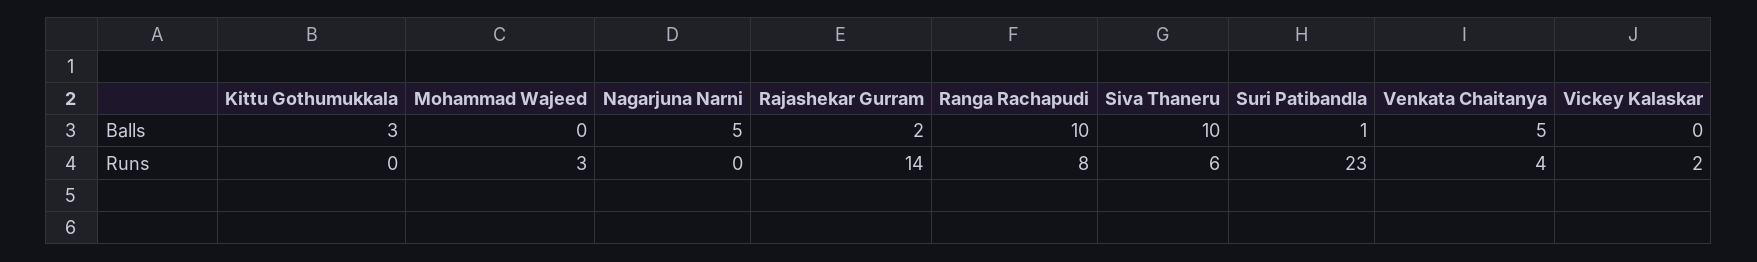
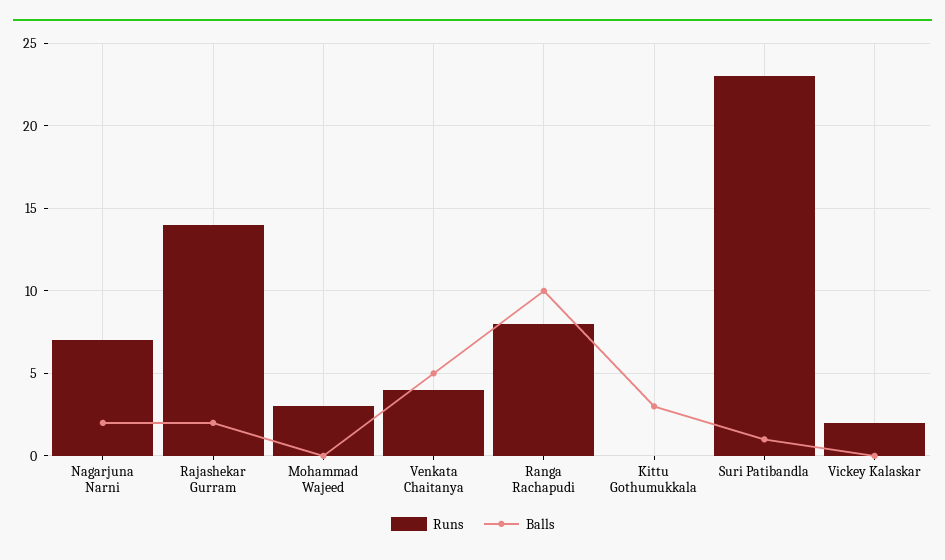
Balls, Nagarjuna Narni: 5 -> 2
Balls, Siva Thaneru: 10 -> none
Runs, Nagarjuna Narni: 0 -> 7
Runs, Siva Thaneru: 6 -> none

